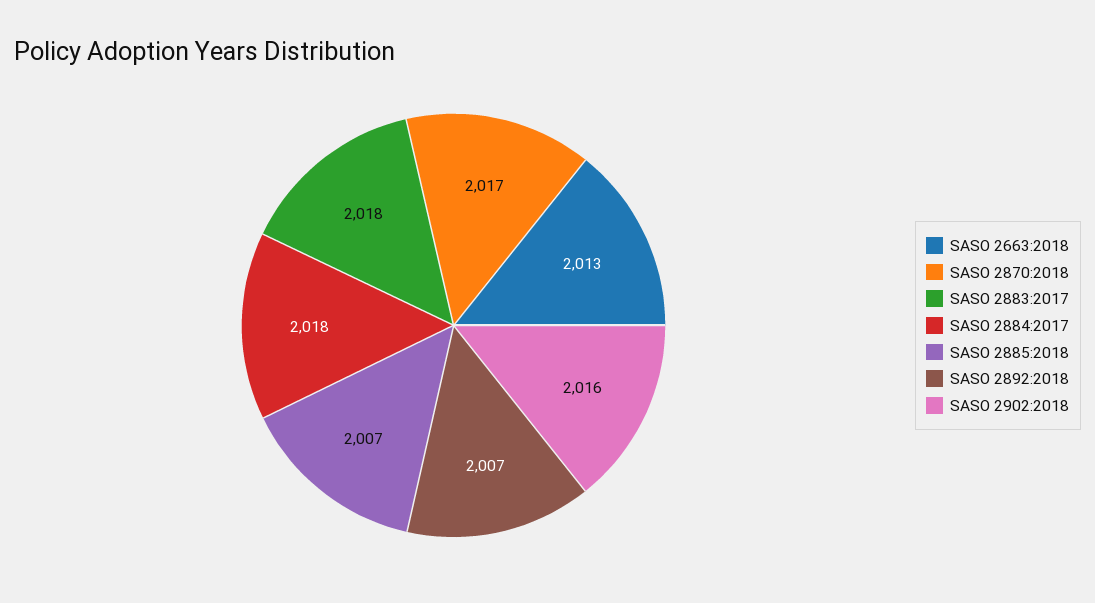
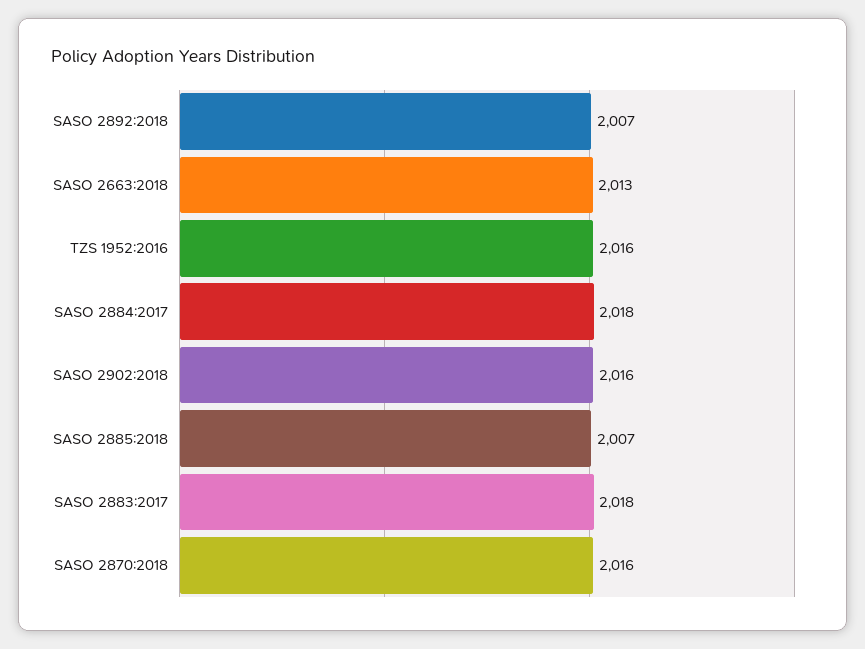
SASO 2870:2018: 2017 -> 2016
TZS 1952:2016: none -> 2016

